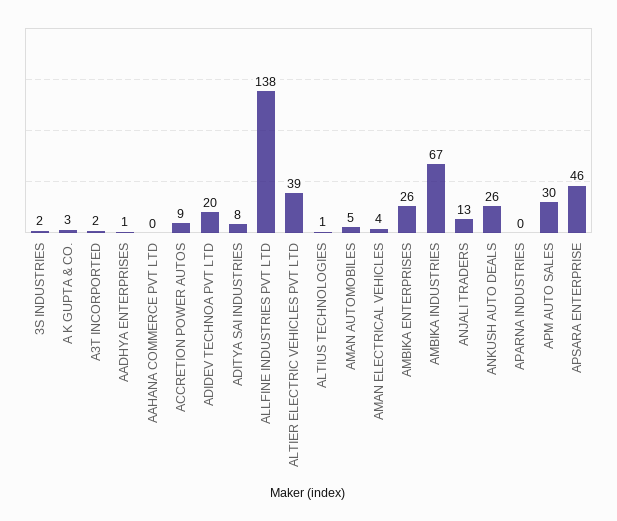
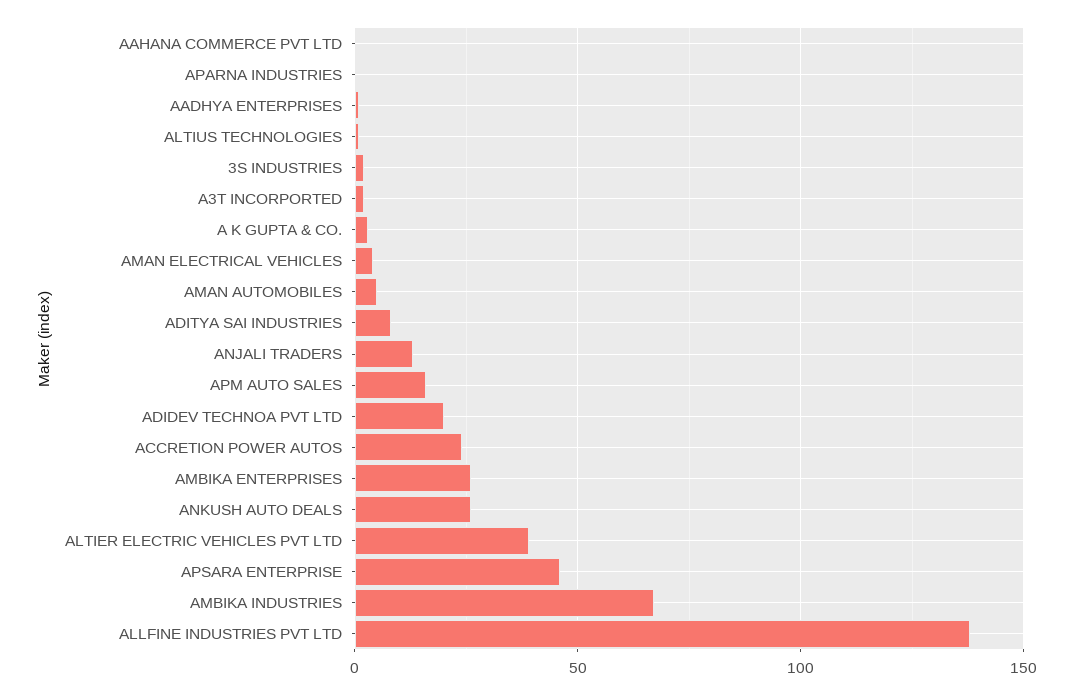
ACCRETION POWER AUTOS: 9 -> 25
APM AUTO SALES: 30 -> 15

